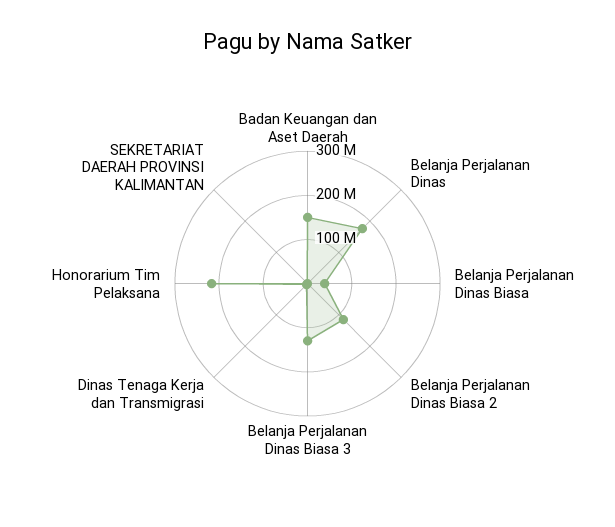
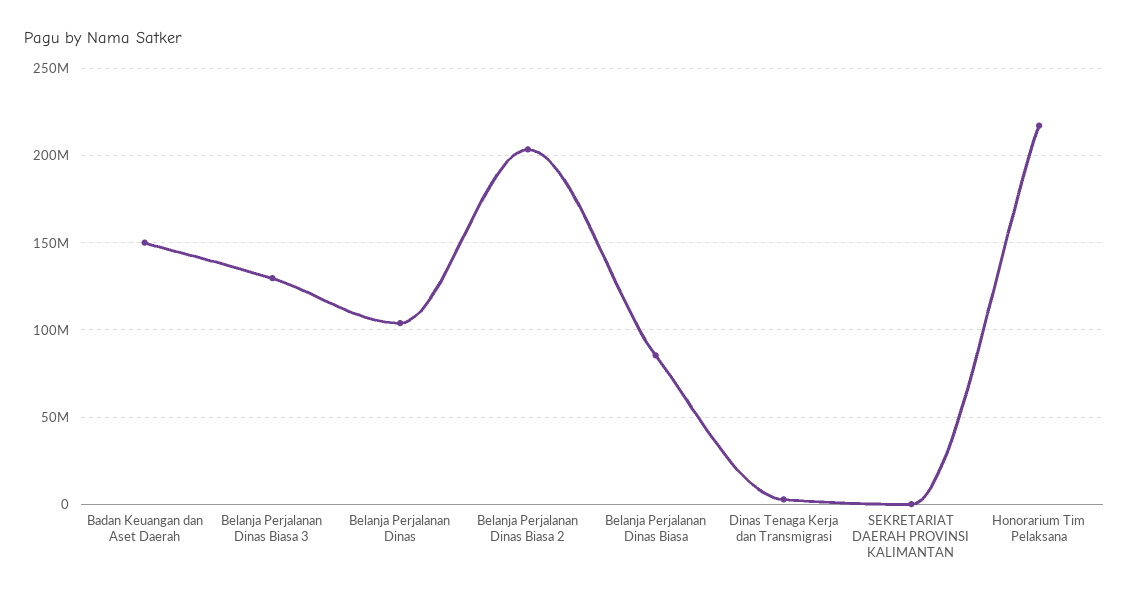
Belanja Perjalanan Dinas: 180000000 -> 105000000
Belanja Perjalanan Dinas Biasa: 40000000 -> 85000000
Belanja Perjalanan Dinas Biasa 2: 120000000 -> 205000000

